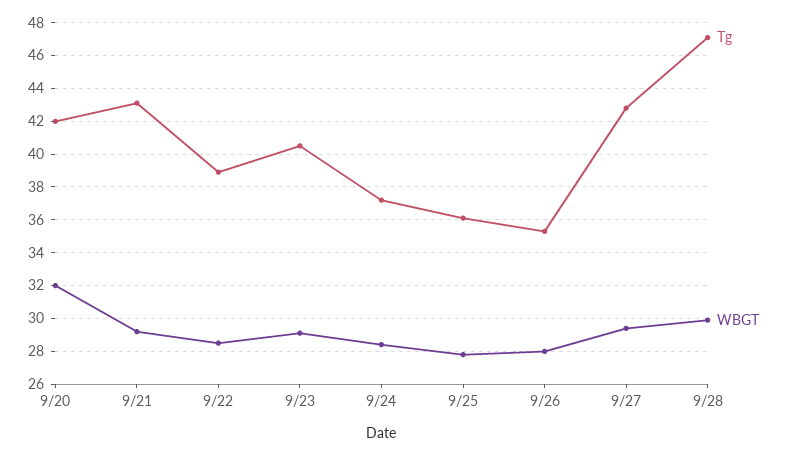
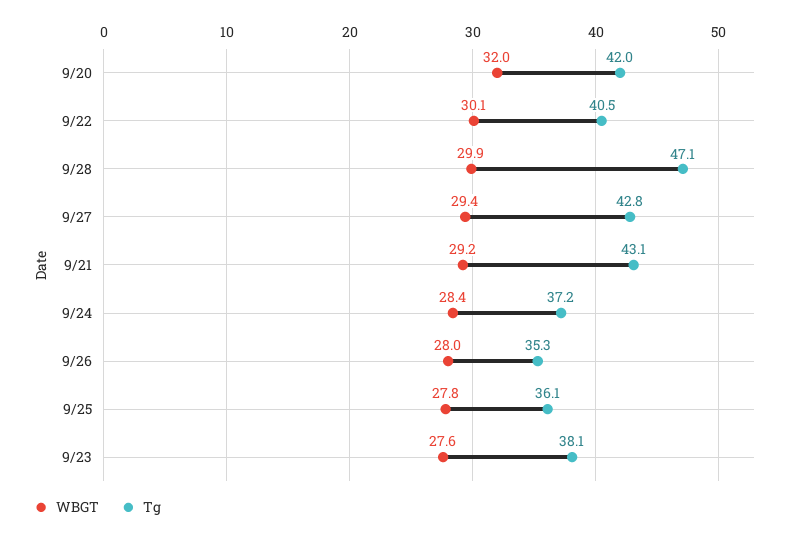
Tg, 9/22: 39 -> 40.5
WBGT, 9/22: 28.5 -> 30.1
Tg, 9/23: 40.5 -> 38.1
WBGT, 9/23: 29 -> 27.6

